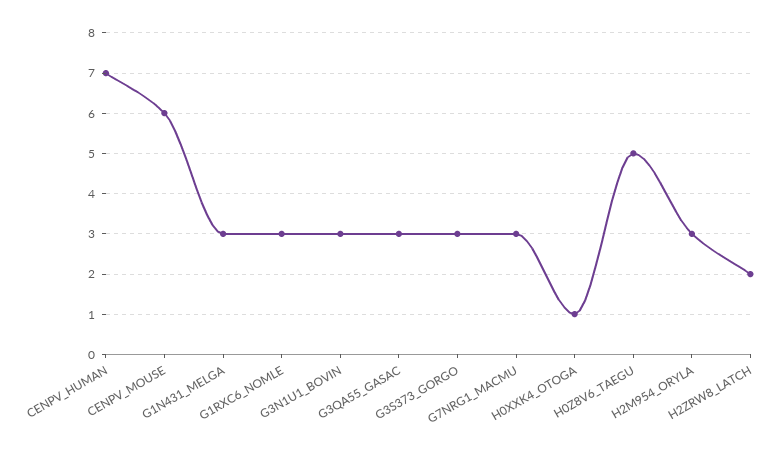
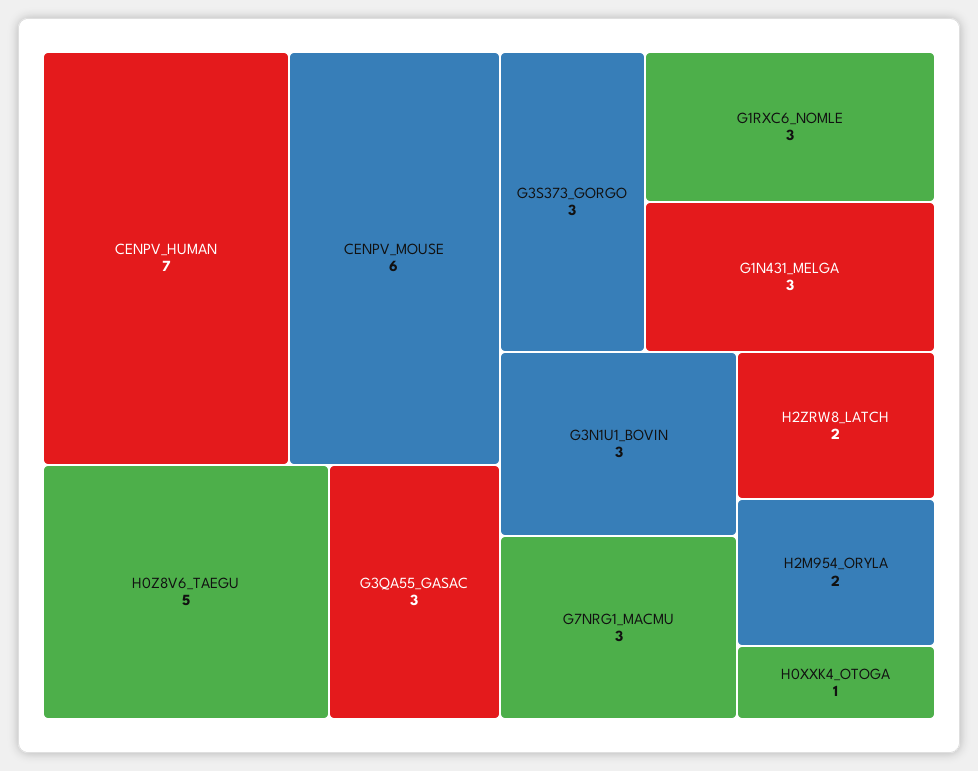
H2M954_ORYLA: 3 -> 2

